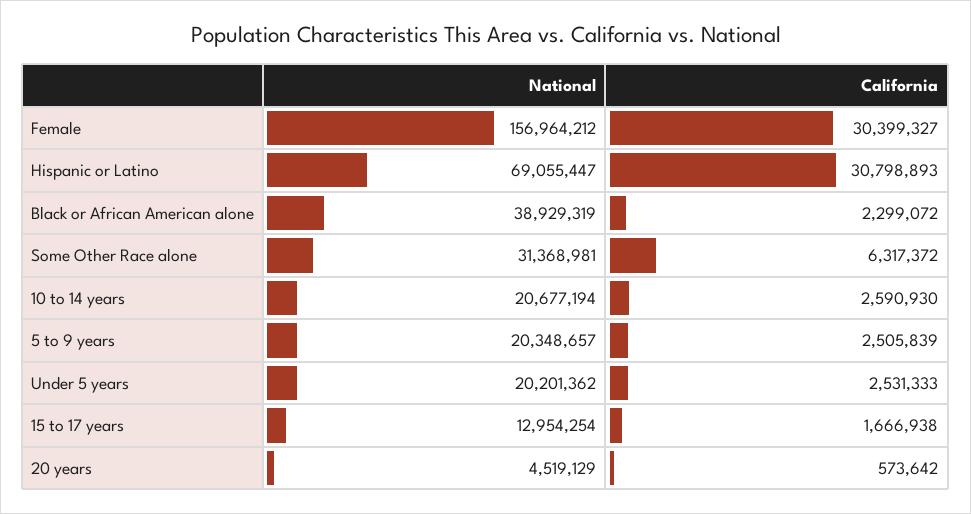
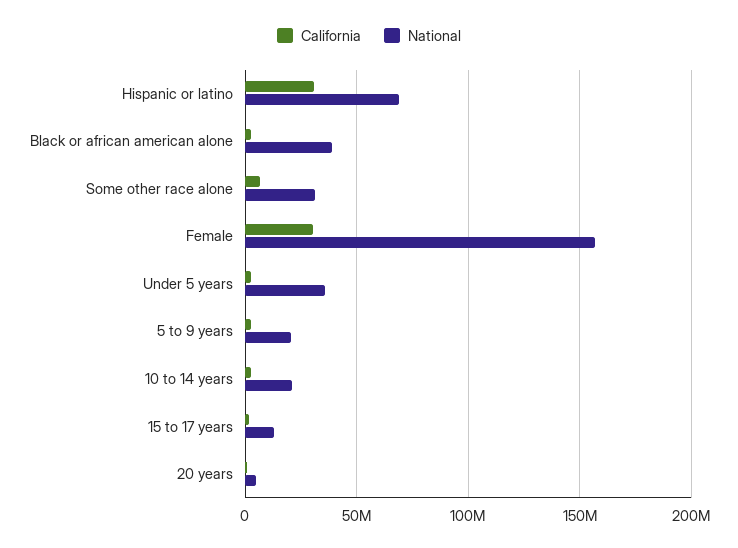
National, Under 5 years: 20201362 -> 35000000

